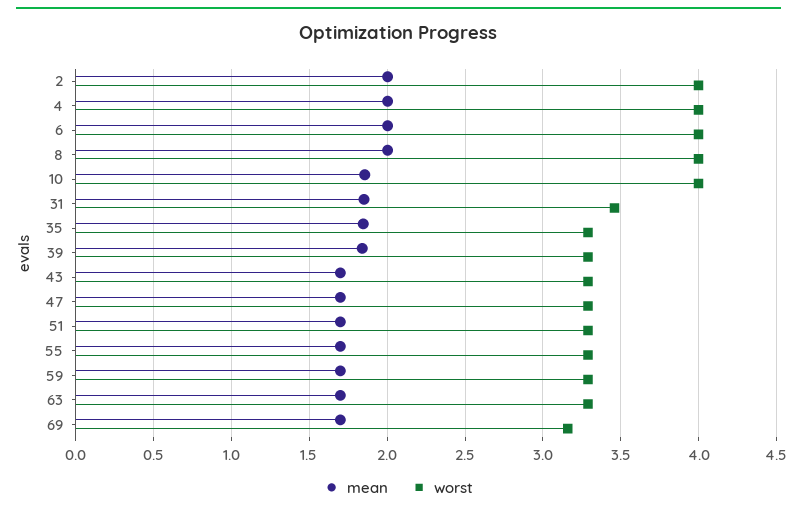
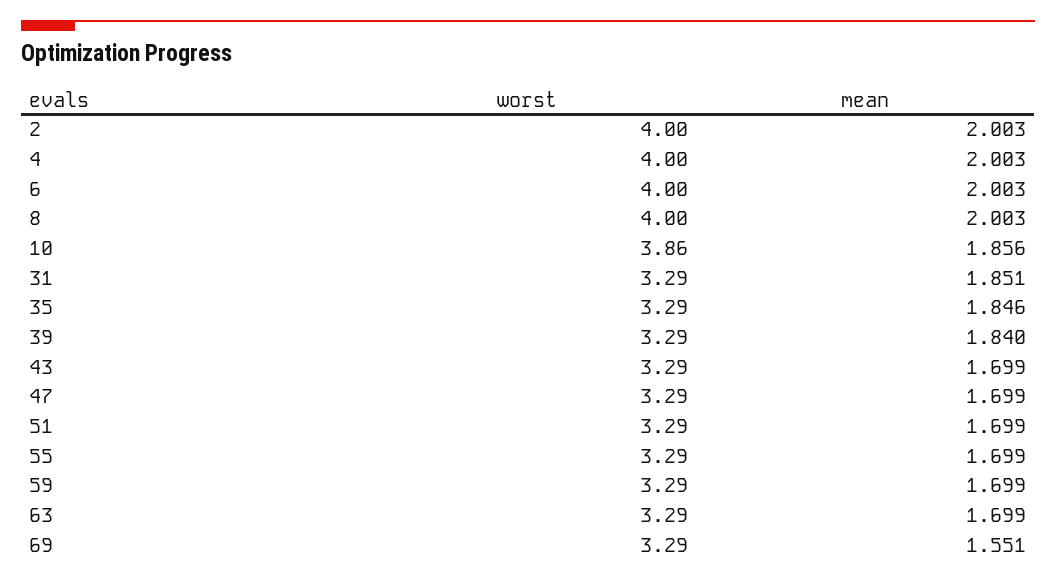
worst, 10: 4 -> 3.86
worst, 31: 3.45 -> 3.29
mean, 69: 1.7 -> 1.551
worst, 69: 3.15 -> 3.29

